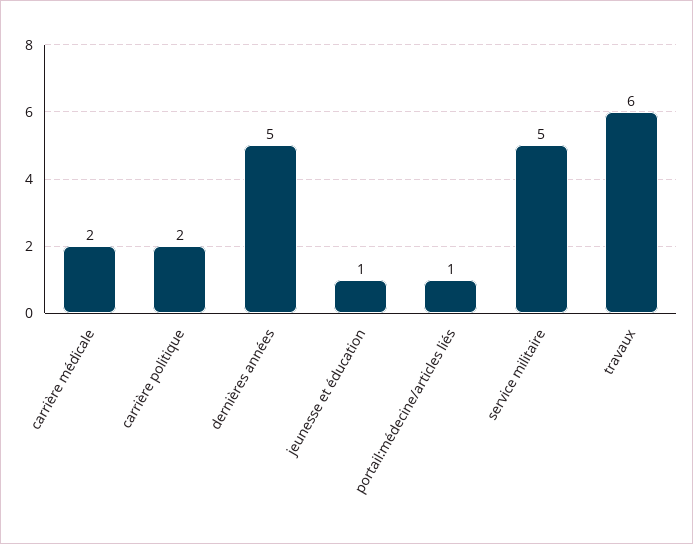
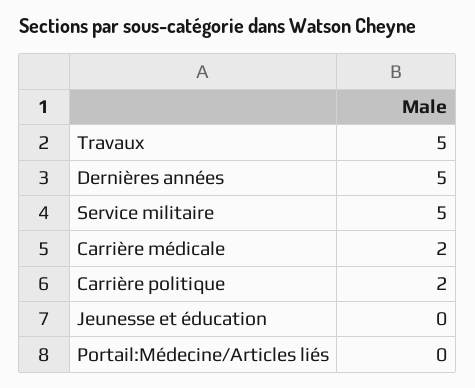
jeunesse et éducation: 1 -> 0
portail:médecine/articles liés: 1 -> 0
travaux: 6 -> 5

